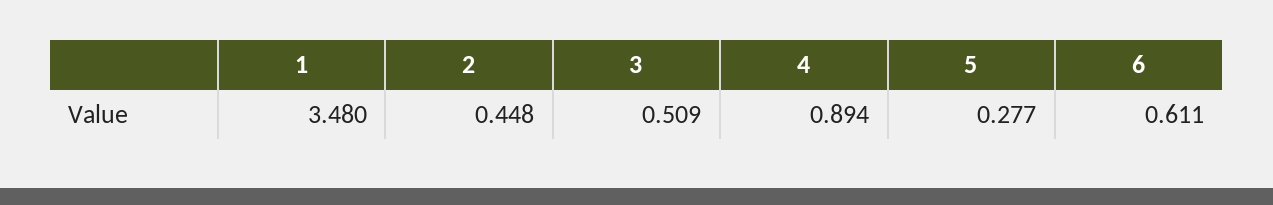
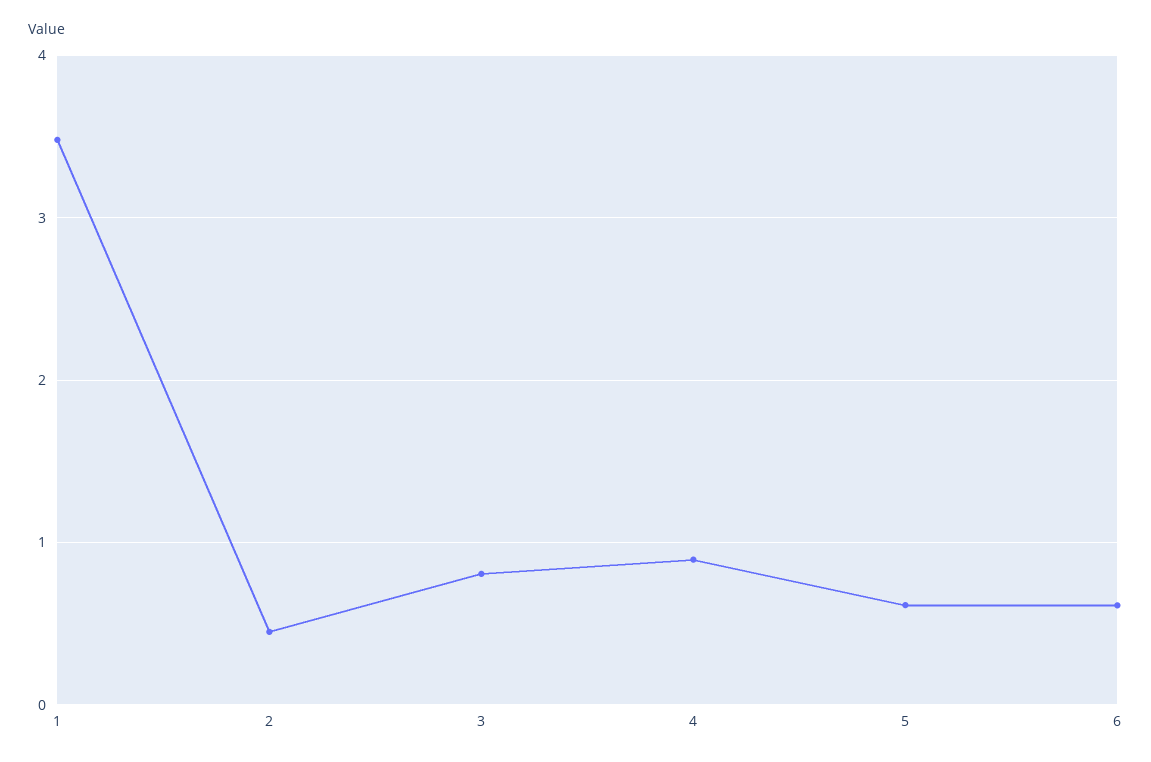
3: 0.509 -> 0.8
5: 0.277 -> 0.6

